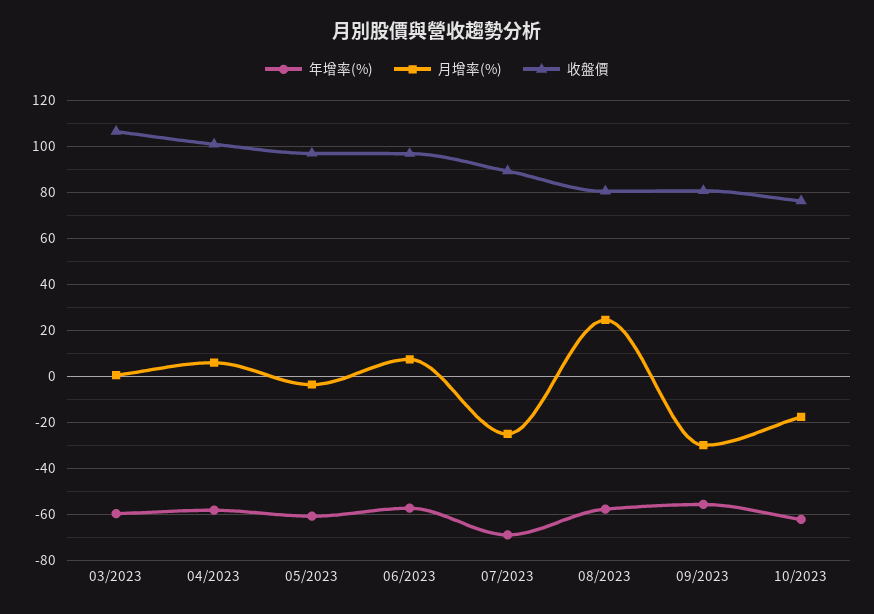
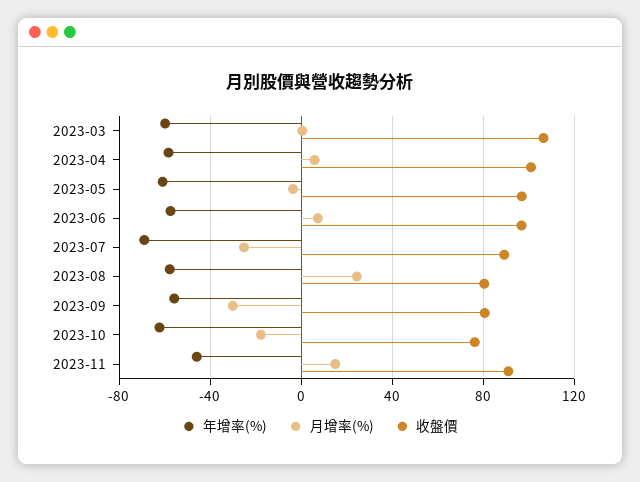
年增率(%), 2023-11: none -> -45
月增率(%), 2023-11: none -> 15
收盤價, 2023-11: none -> 90

